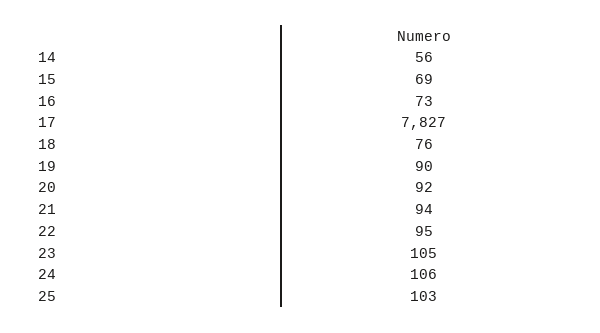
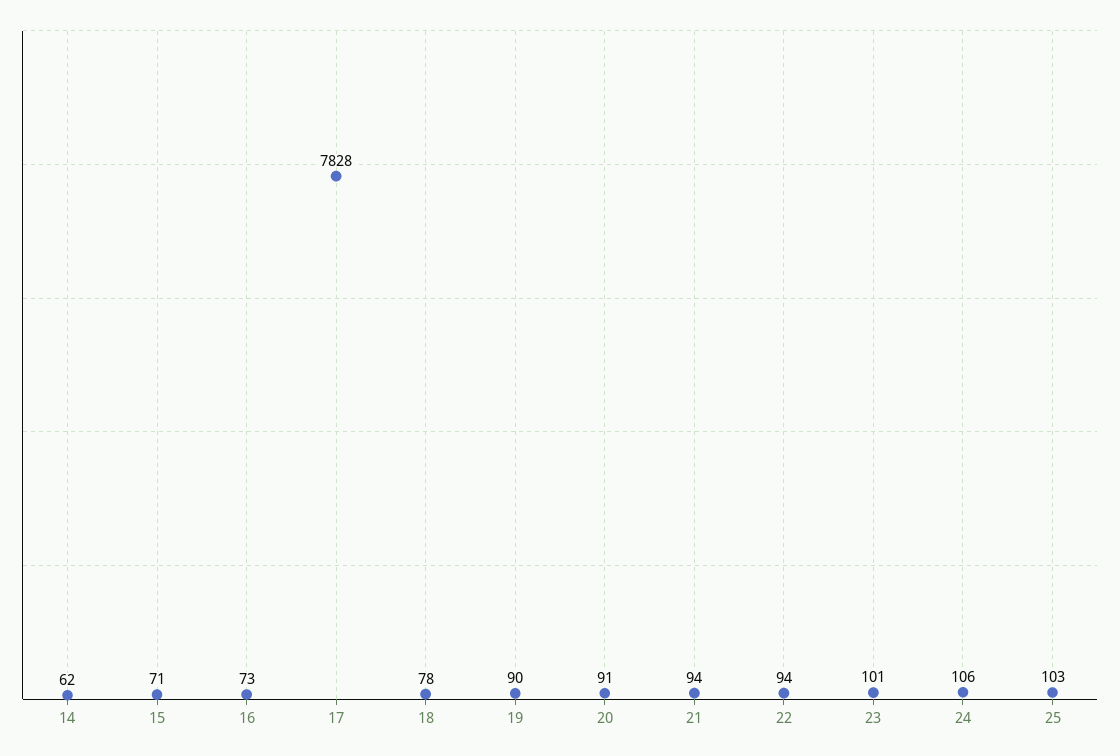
14: 56 -> 62
15: 69 -> 71
17: 7827 -> 7828
18: 76 -> 78
20: 92 -> 91
22: 95 -> 94
23: 105 -> 101

